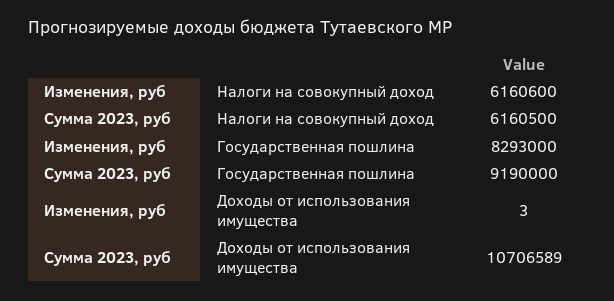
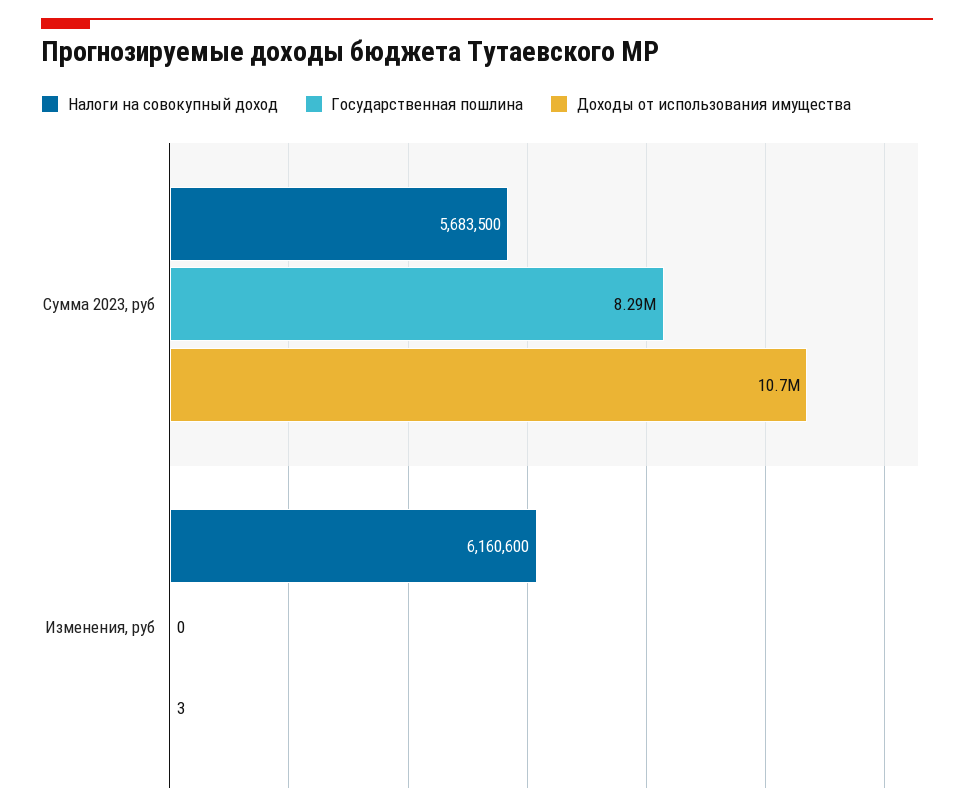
Налоги на совокупный доход, Сумма 2023, руб: 6160500 -> 5683500
Государственная пошлина, Изменения, руб: 8293000 -> 0
Государственная пошлина, Сумма 2023, руб: 9190000 -> 8290000

